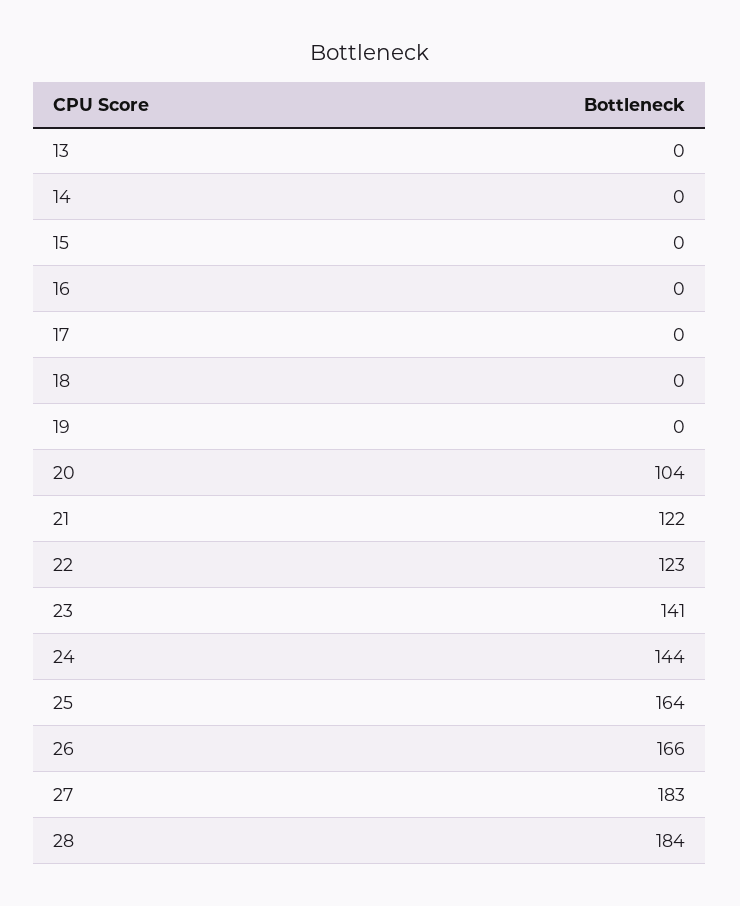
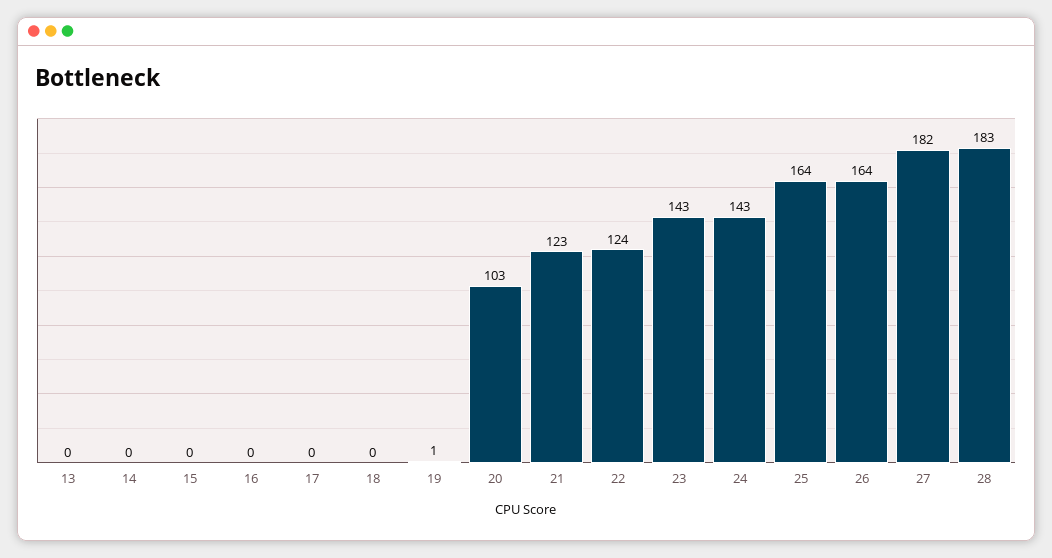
19: 0 -> 1
20: 104 -> 103
21: 122 -> 123
22: 123 -> 124
23: 141 -> 143
24: 144 -> 143
26: 166 -> 164
27: 183 -> 182
28: 184 -> 183

